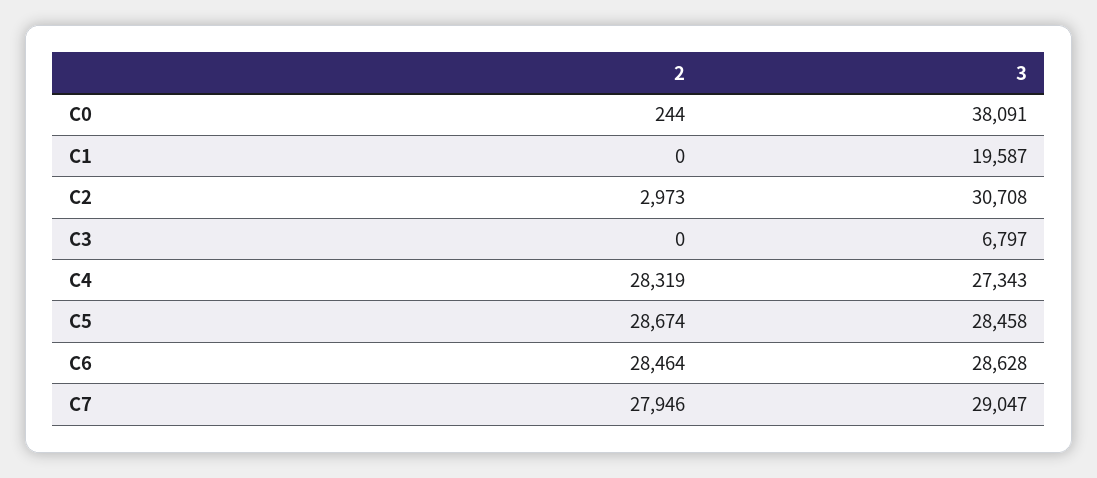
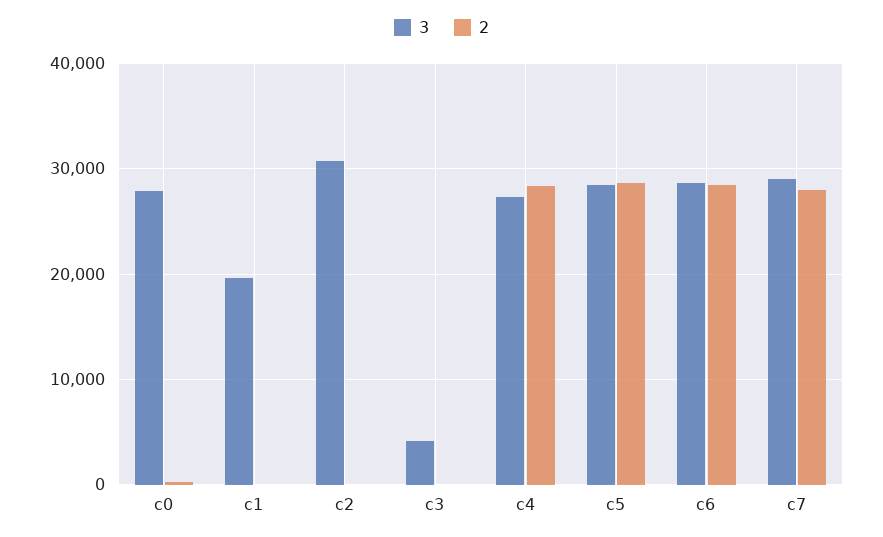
3, C0: 38091 -> 28000
2, C2: 2973 -> 0
3, C3: 6797 -> 4000

